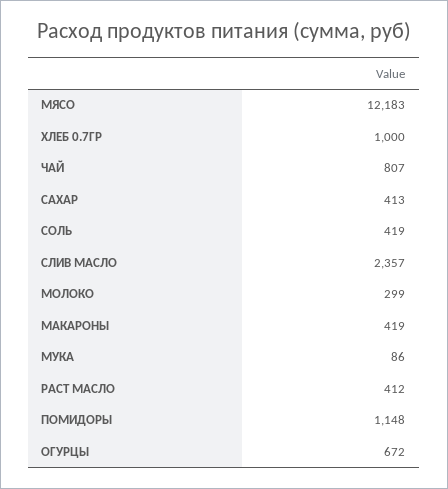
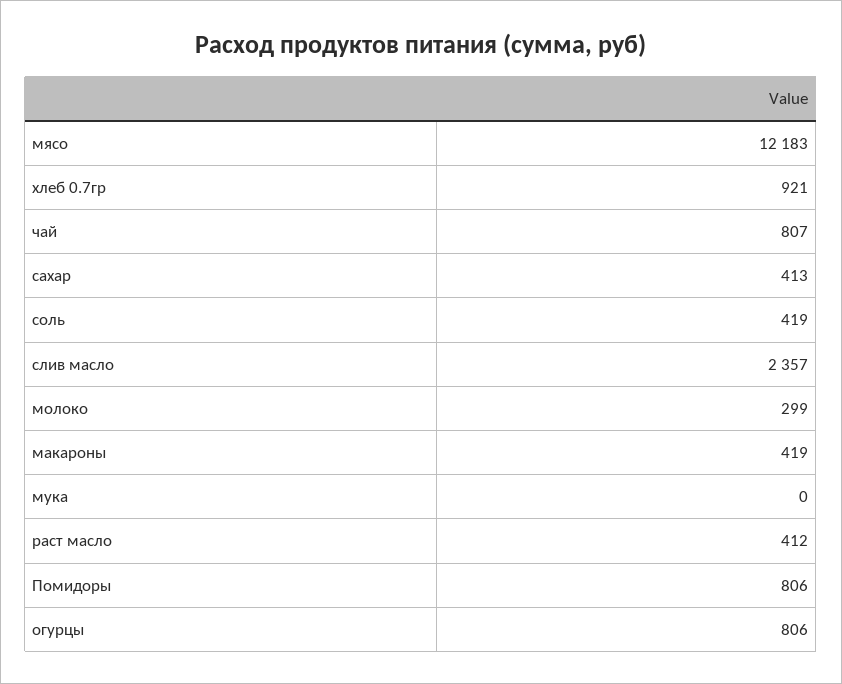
ХЛЕБ 0.7ГР: 1000 -> 921
МУКА: 86 -> 0
ПОМИДОРЫ: 1148 -> 806
ОГУРЦЫ: 672 -> 806

